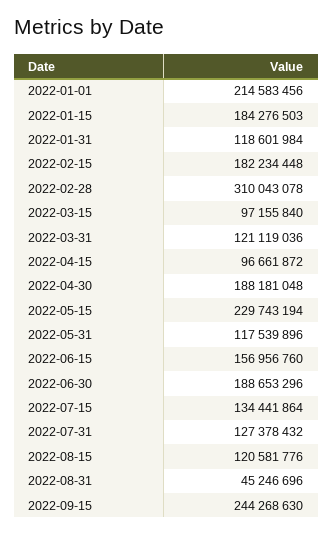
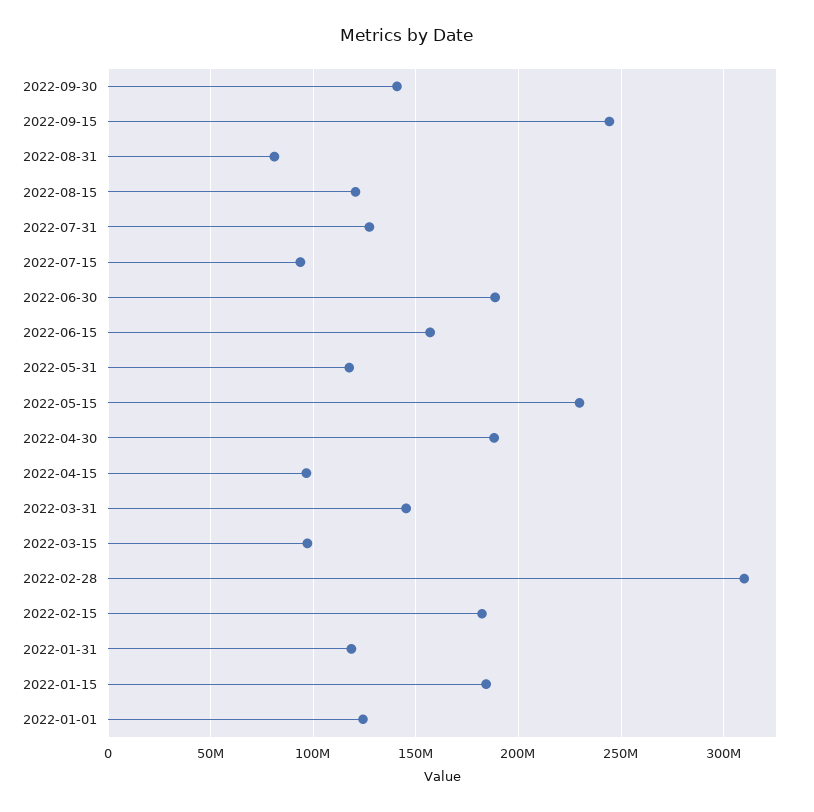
2022-01-01: 214583456 -> 125000000
2022-03-31: 121119036 -> 145000000
2022-07-15: 134441864 -> 95000000
2022-08-31: 45246696 -> 80000000
2022-09-30: none -> 140000000

